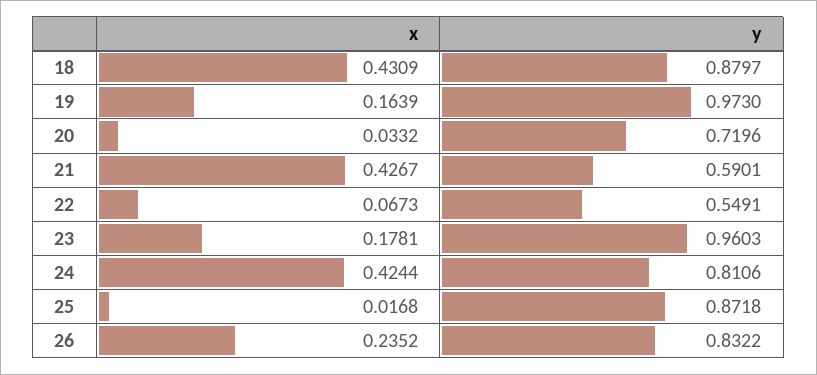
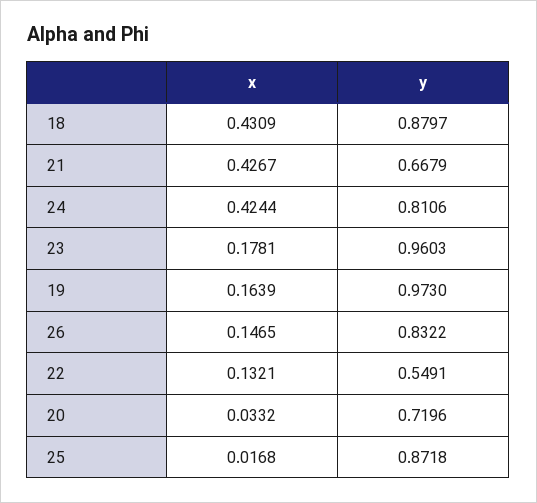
y, 21: 0.5901 -> 0.6679
x, 22: 0.0673 -> 0.1321
x, 26: 0.2352 -> 0.1465

